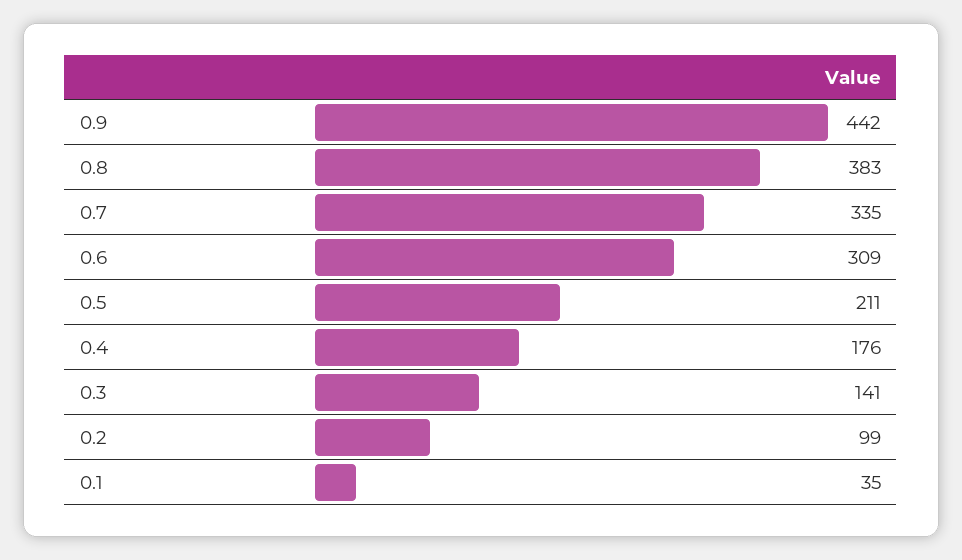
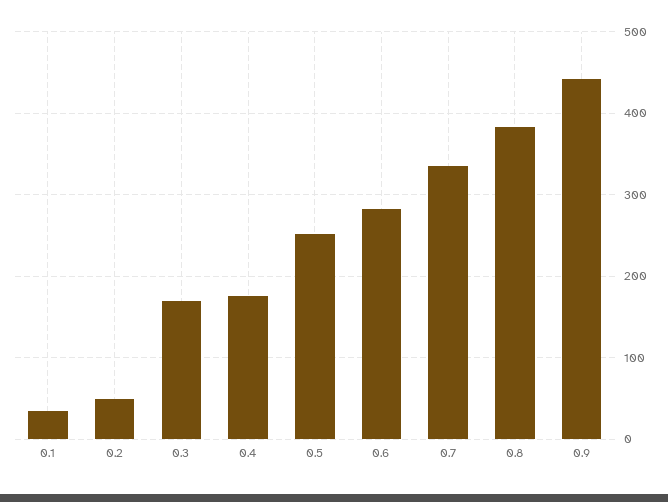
0.6: 309 -> 280
0.5: 211 -> 250
0.3: 141 -> 170
0.2: 99 -> 50

